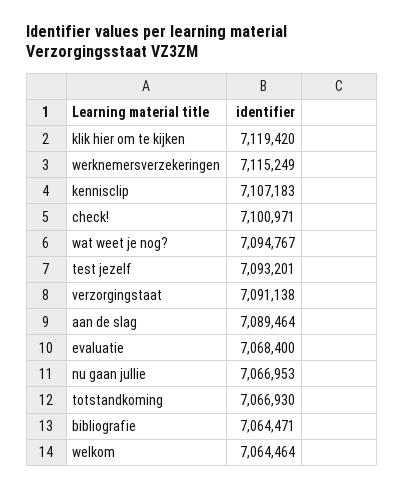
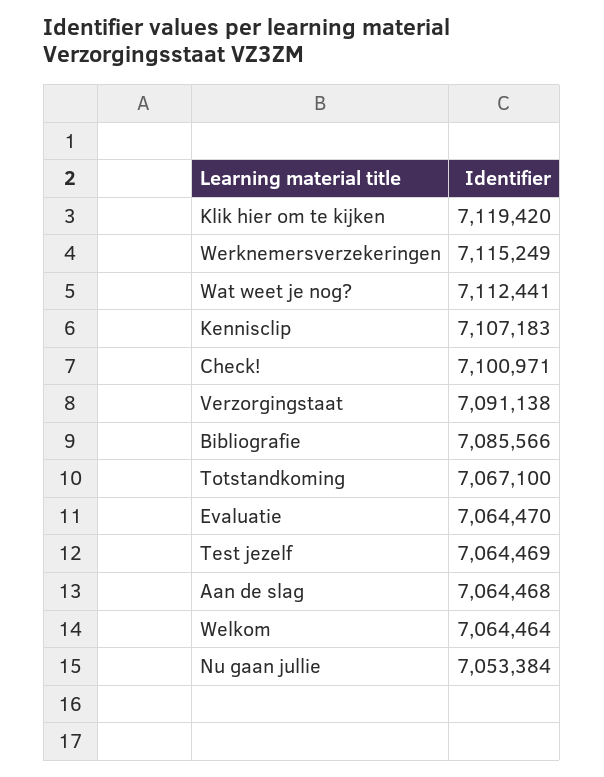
wat weet je nog?: 7094767 -> 7112441
test jezelf: 7093201 -> 7064469
aan de slag: 7089464 -> 7064468
evaluatie: 7068400 -> 7064470
nu gaan jullie: 7066953 -> 7053384
totstandkoming: 7066930 -> 7067100
bibliografie: 7064471 -> 7085566

